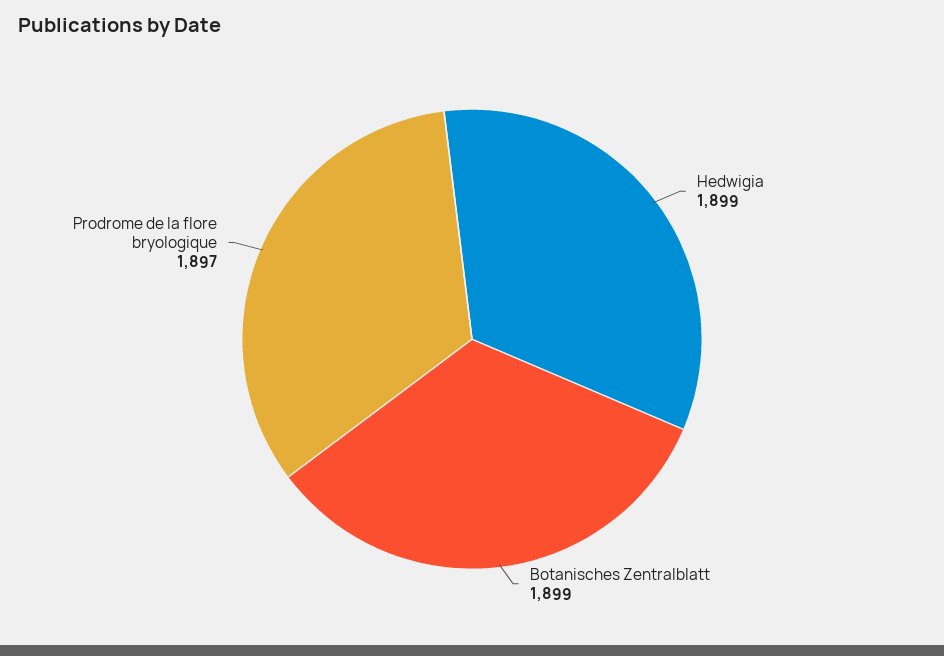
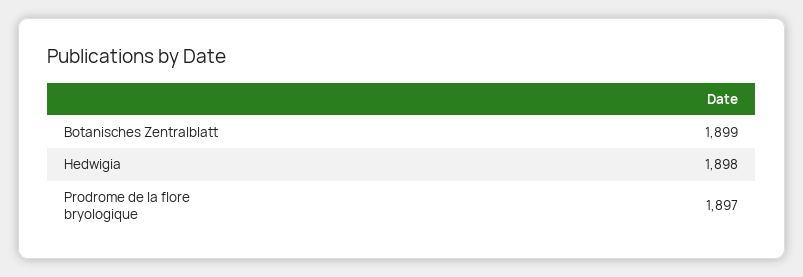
Hedwigia: 1899 -> 1898

